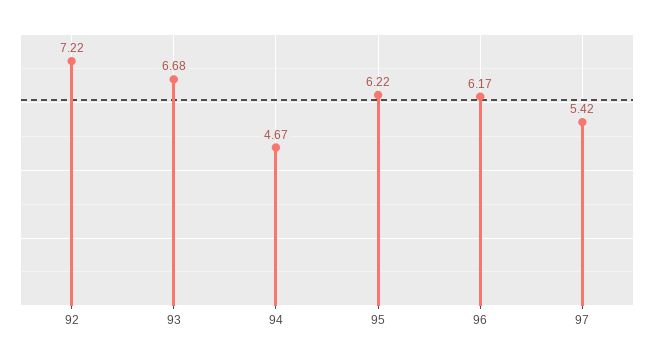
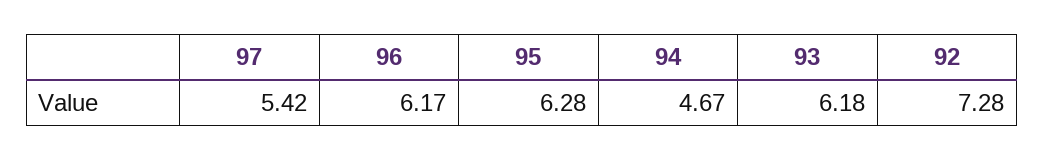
92: 7.22 -> 7.28
93: 6.68 -> 6.18
95: 6.22 -> 6.28

